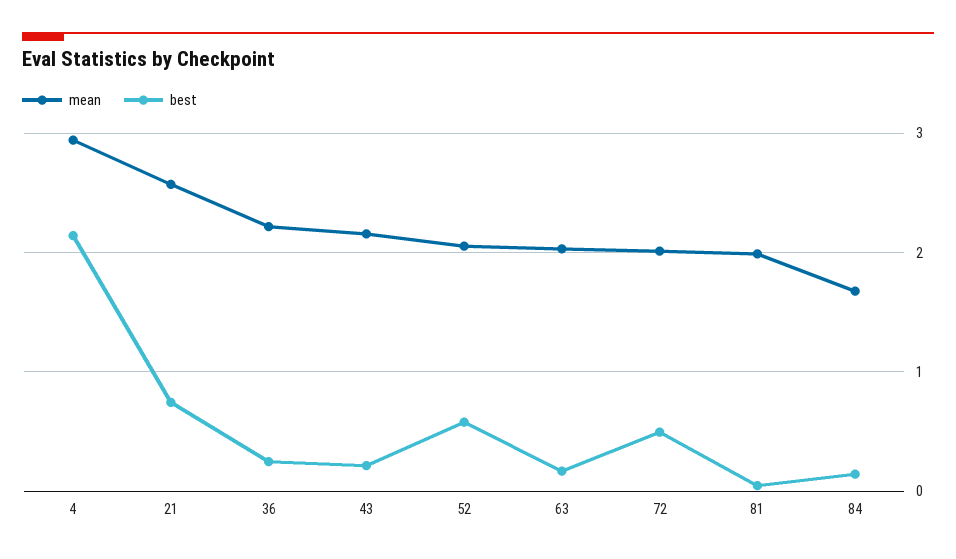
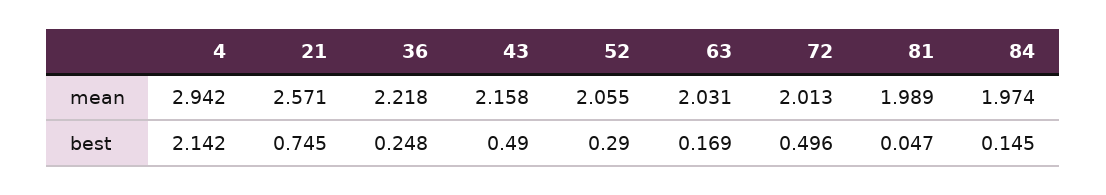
best, 43: 0.2 -> 0.49
best, 52: 0.6 -> 0.29
mean, 84: 1.7 -> 1.974

